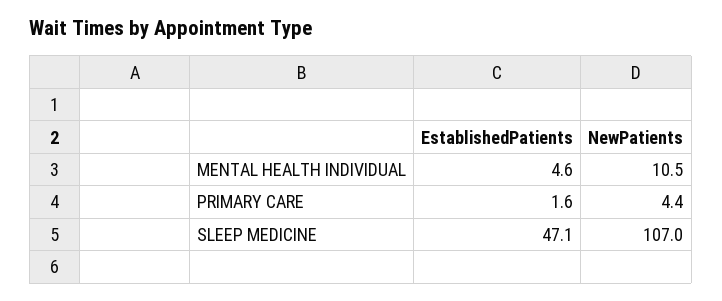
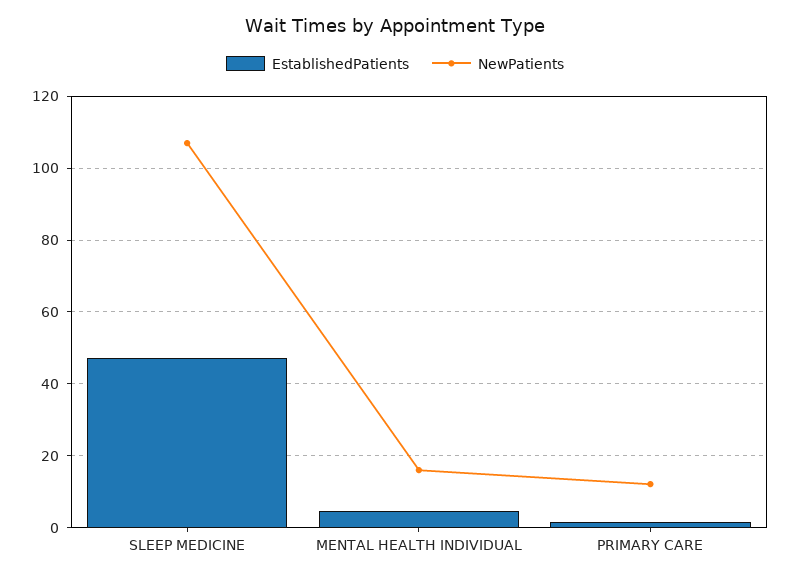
NewPatients, MENTAL HEALTH INDIVIDUAL: 10.5 -> 16
NewPatients, PRIMARY CARE: 4.4 -> 12

